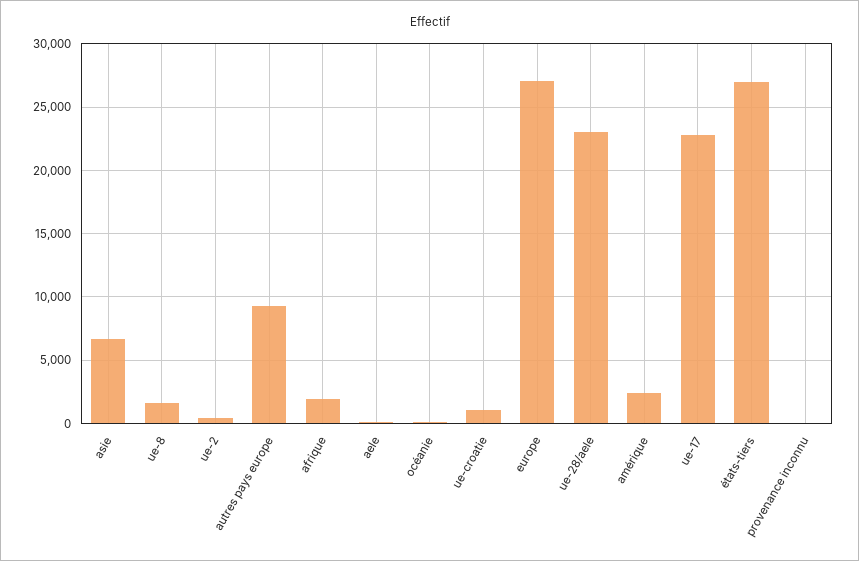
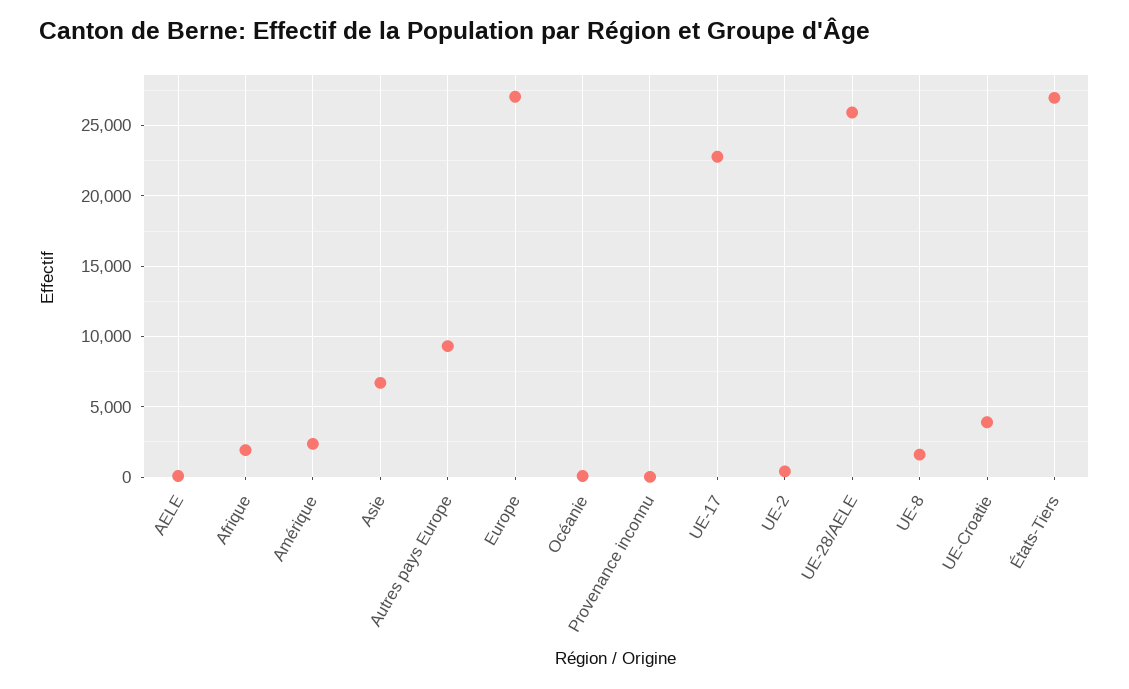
ue-croatie: 1000 -> 4000
ue-28/aele: 23000 -> 26000

